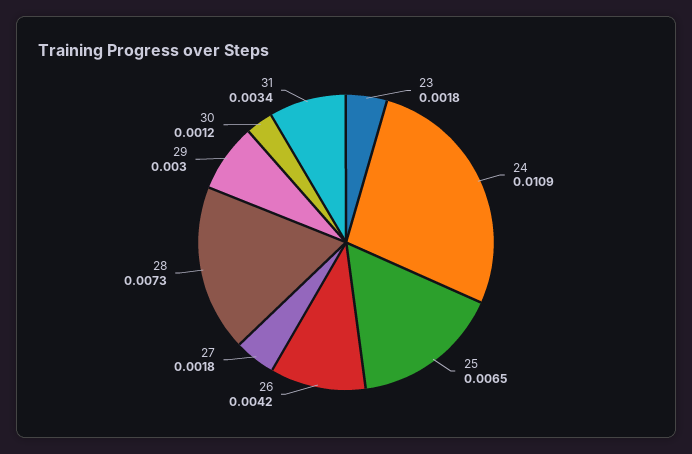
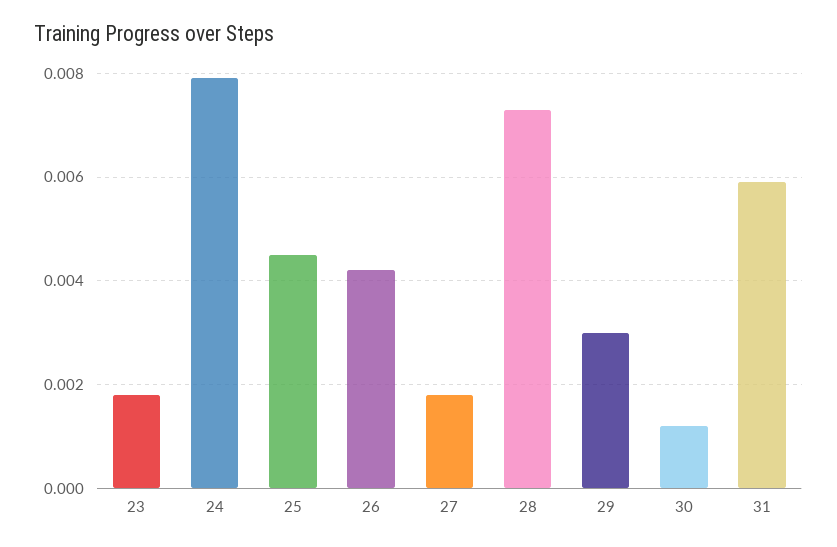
24: 0.0109 -> 0.008
25: 0.0065 -> 0.0045
31: 0.0034 -> 0.006

